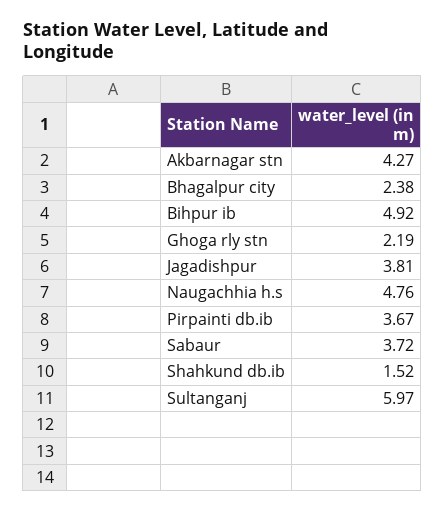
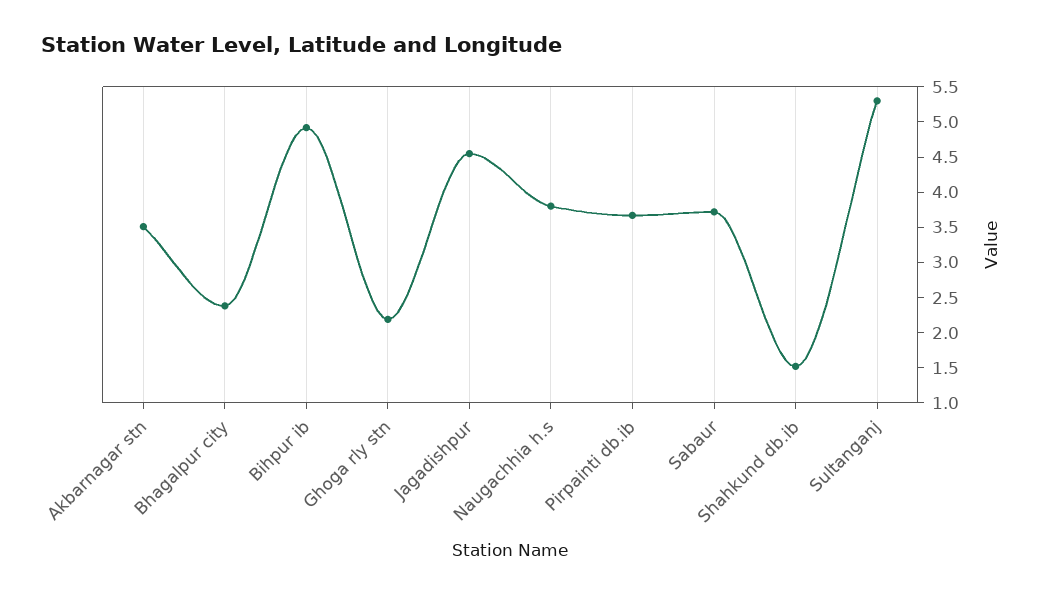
Akbarnagar stn: 4.27 -> 3.5
Jagadishpur: 3.81 -> 4.5
Naugachhia h.s: 4.76 -> 3.75
Sultanganj: 5.97 -> 5.25

